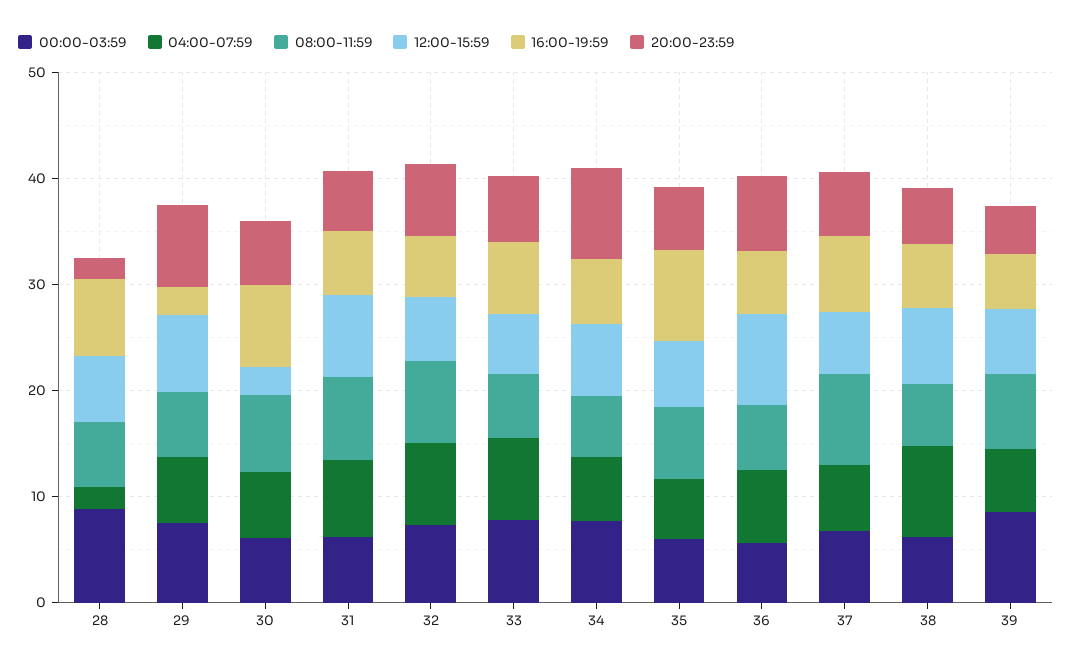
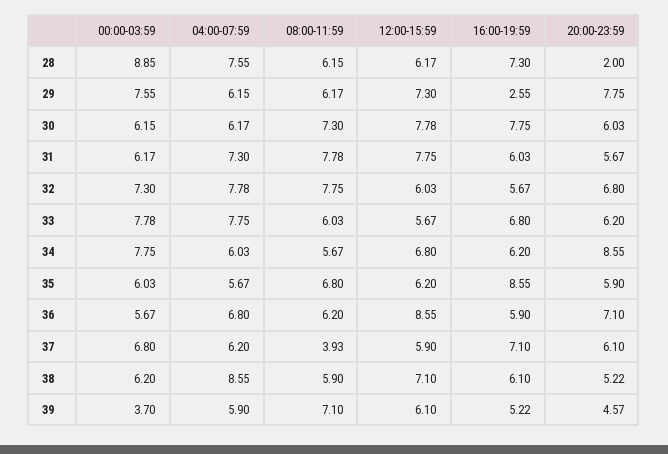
04:00-07:59, 28: 2 -> 7.55
12:00-15:59, 30: 2 -> 7.78
08:00-11:59, 37: 8 -> 3.93
00:00-03:59, 39: 8 -> 3.7

